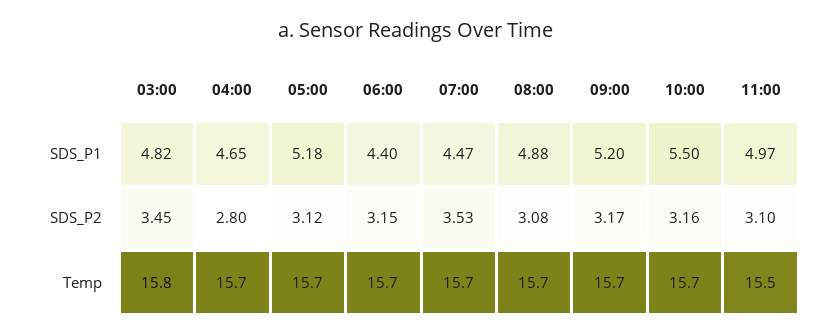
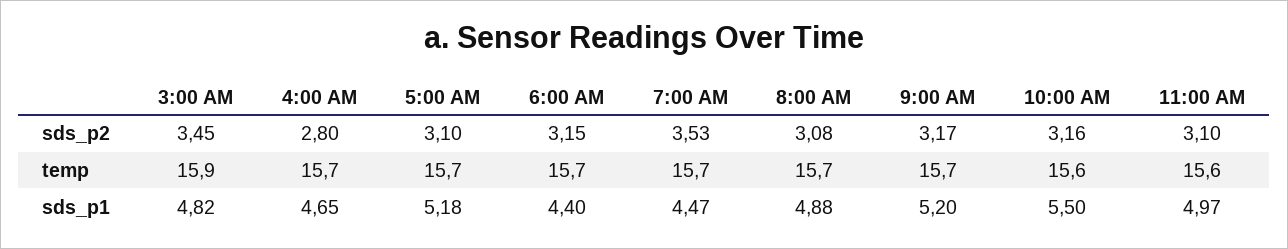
05:00, SDS_P2: 3.12 -> 3.1
03:00, Temp: 15.8 -> 15.9
10:00, Temp: 15.7 -> 15.6
11:00, Temp: 15.5 -> 15.6

